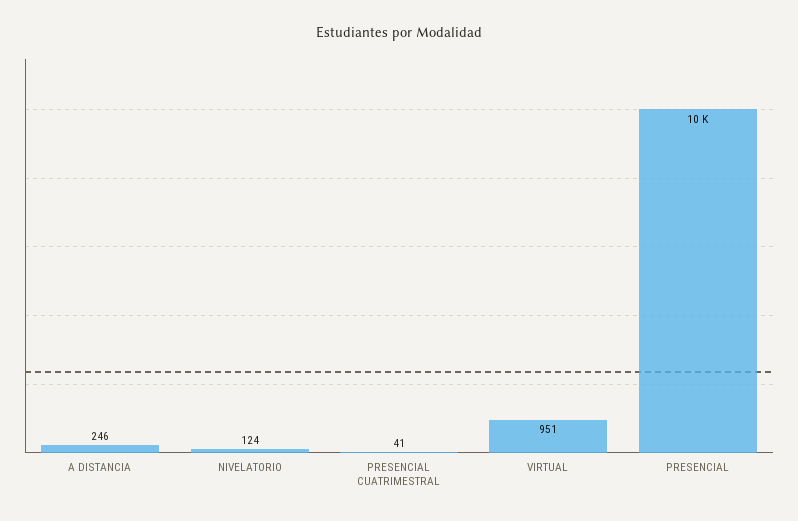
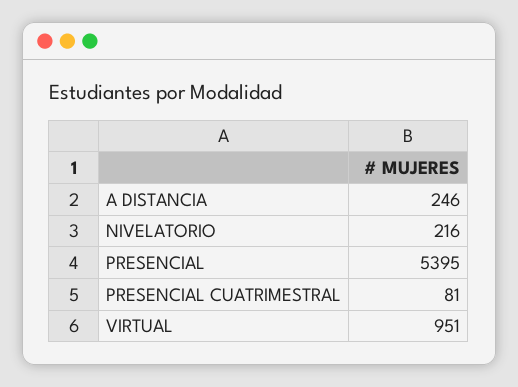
NIVELATORIO: 124 -> 216
PRESENCIAL CUATRIMESTRAL: 41 -> 81
PRESENCIAL: 10000 -> 5395

